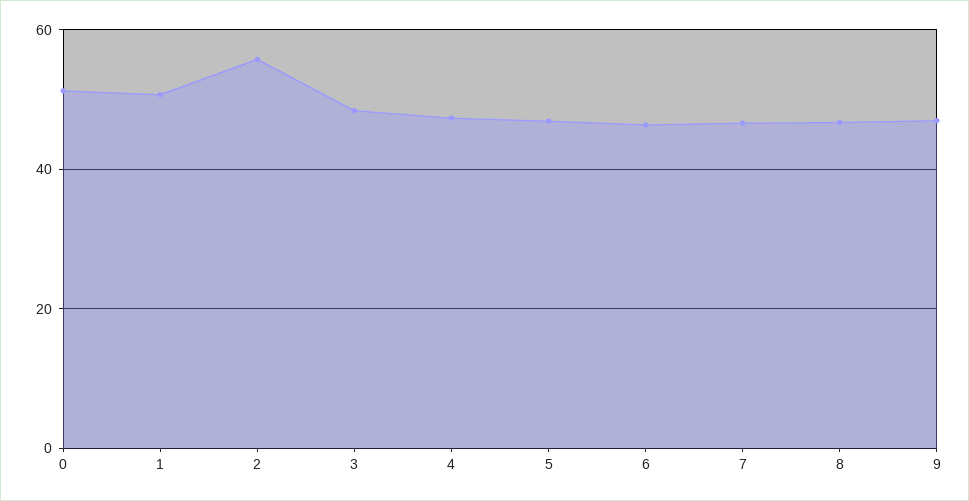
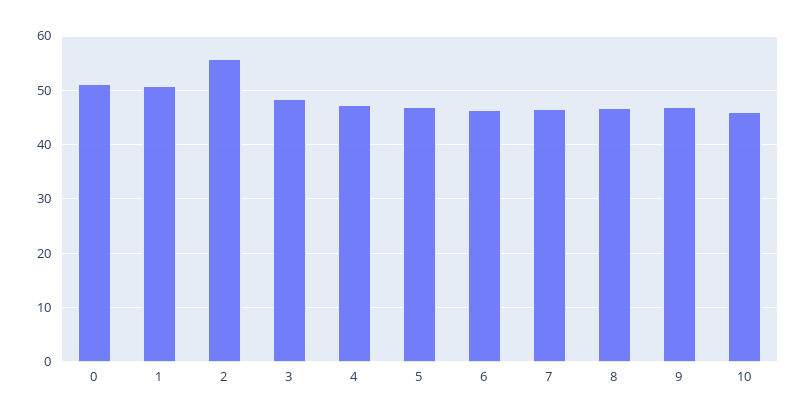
10: none -> 46

